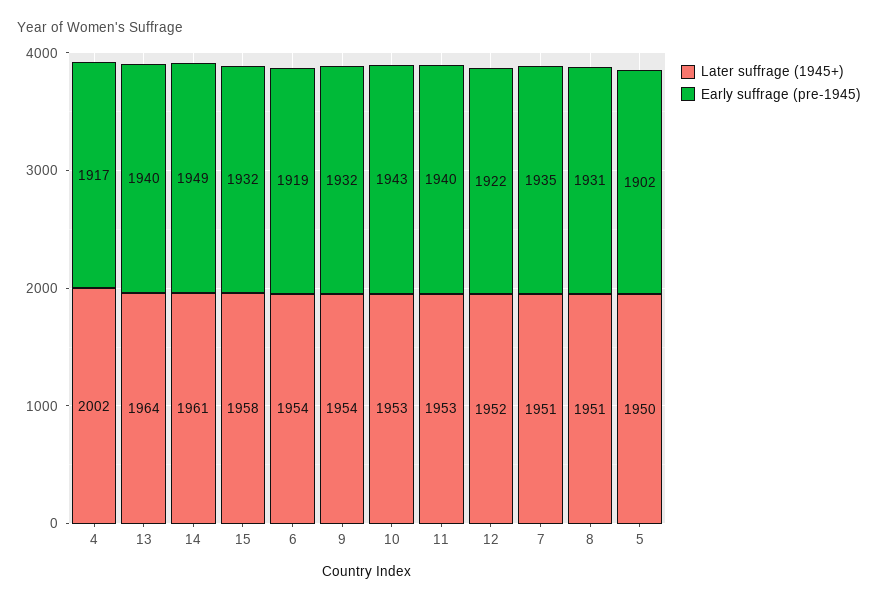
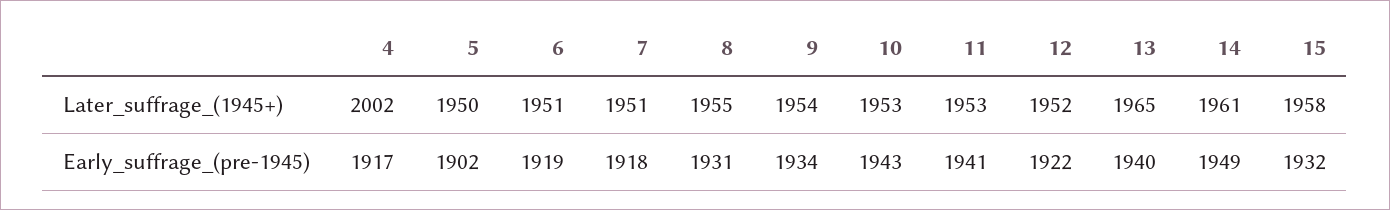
Later suffrage (1945+), 13: 1964 -> 1965
Later suffrage (1945+), 6: 1954 -> 1951
Early suffrage (pre-1945), 9: 1932 -> 1934
Early suffrage (pre-1945), 11: 1940 -> 1941
Early suffrage (pre-1945), 7: 1935 -> 1918
Later suffrage (1945+), 8: 1951 -> 1955

